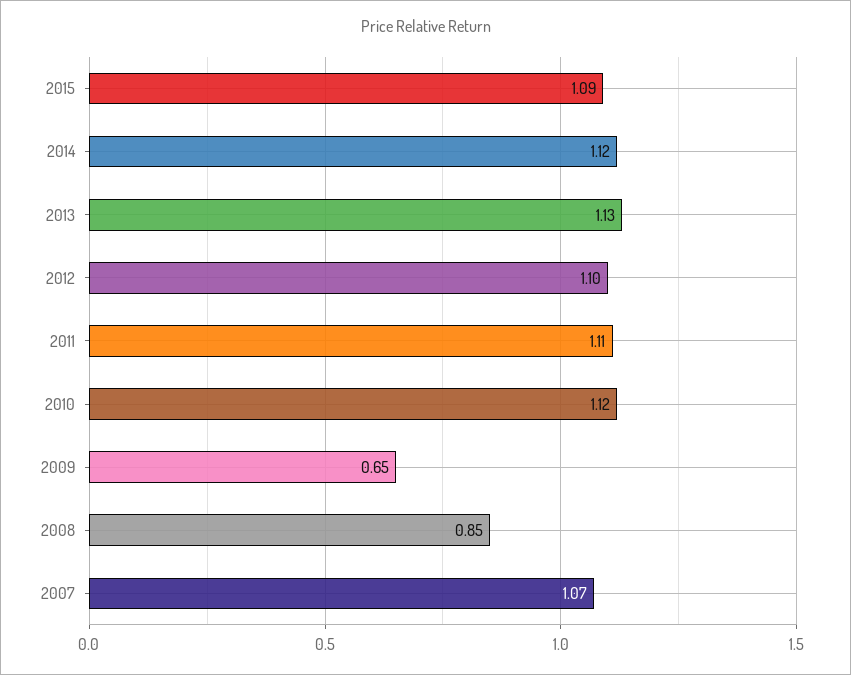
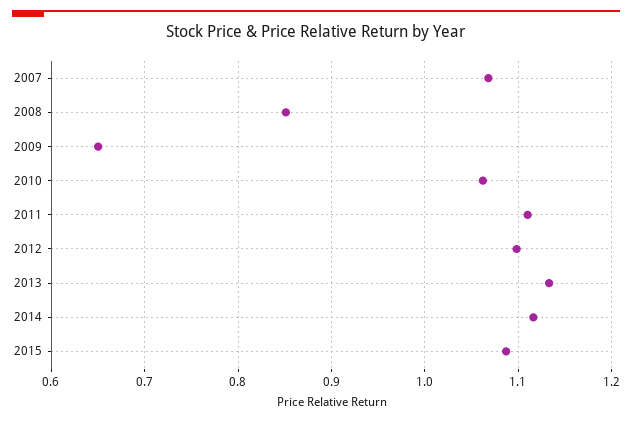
2010: 1.12 -> 1.06

